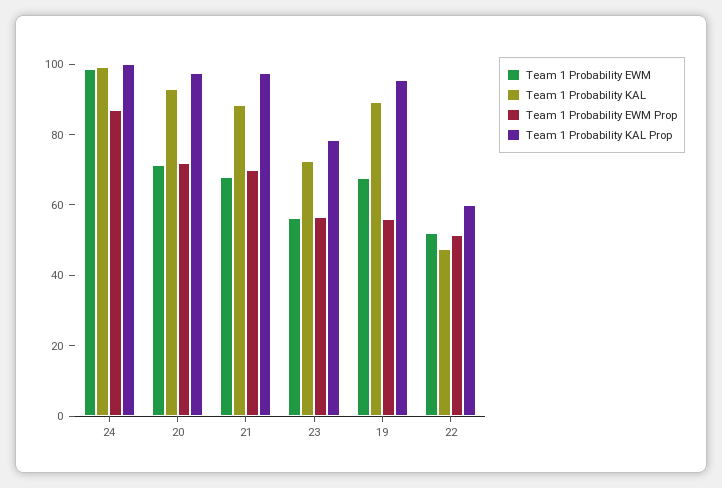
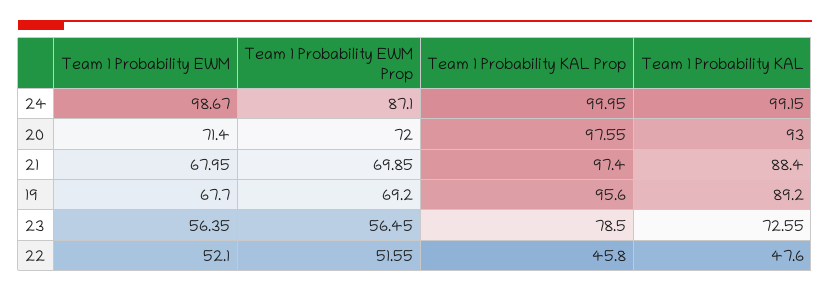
Team 1 Probability EWM Prop, 19: 55 -> 69.2
Team 1 Probability KAL Prop, 22: 60 -> 45.8

